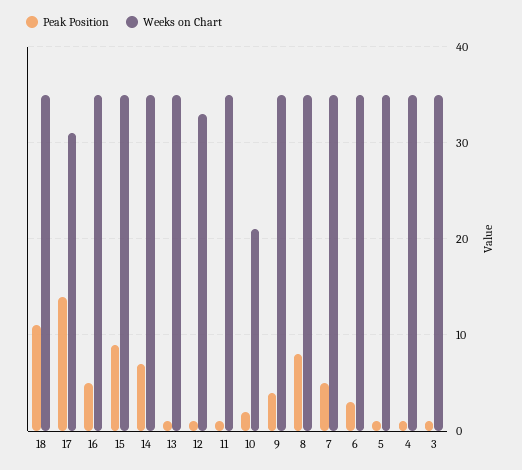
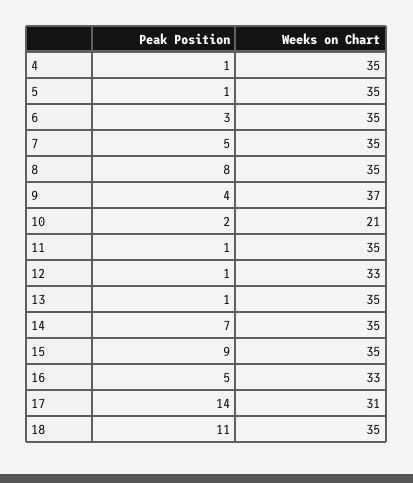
Weeks on Chart, 16: 35 -> 33
Weeks on Chart, 9: 35 -> 37
Peak Position, 3: 1 -> none
Weeks on Chart, 3: 35 -> none

